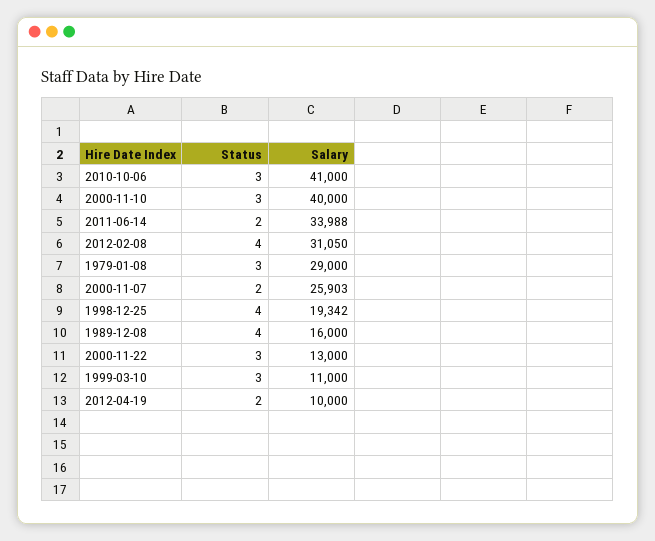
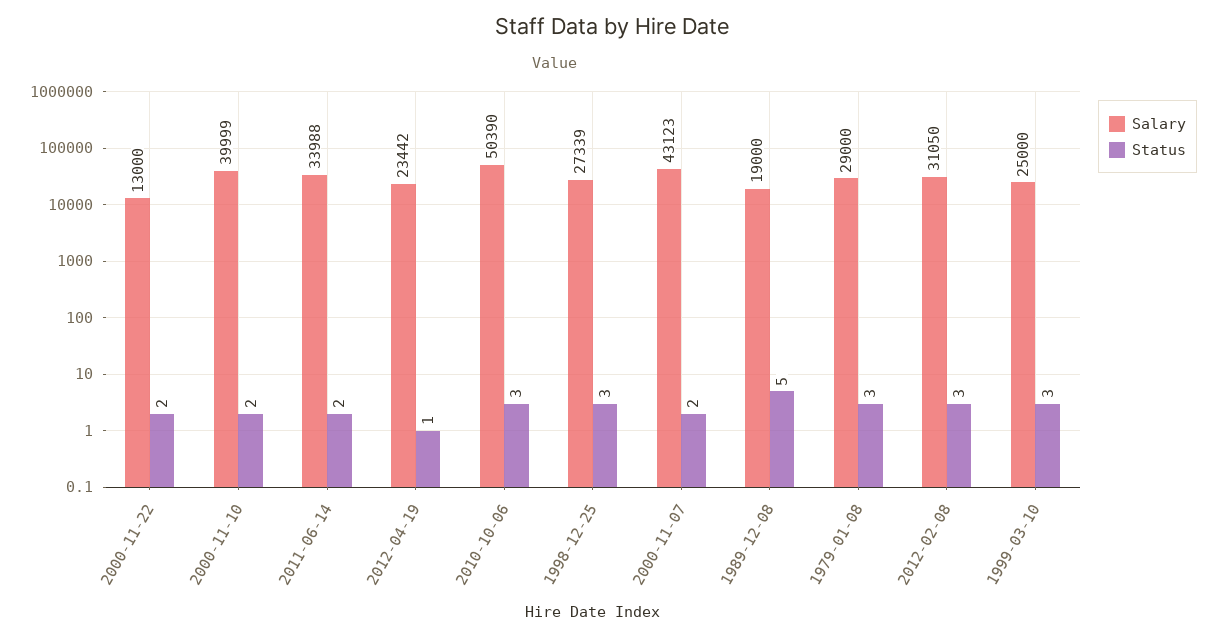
Salary, 2010-10-06: 41000 -> 50390
Status, 2000-11-10: 3 -> 2
Salary, 2000-11-10: 40000 -> 39999
Status, 2012-02-08: 4 -> 3
Salary, 2000-11-07: 25903 -> 43123
Status, 1998-12-25: 4 -> 3
Salary, 1998-12-25: 19342 -> 27339
Status, 1989-12-08: 4 -> 5
Salary, 1989-12-08: 16000 -> 19000
Status, 2000-11-22: 3 -> 2
Salary, 1999-03-10: 11000 -> 25000
Status, 2012-04-19: 2 -> 1
Salary, 2012-04-19: 10000 -> 23442

